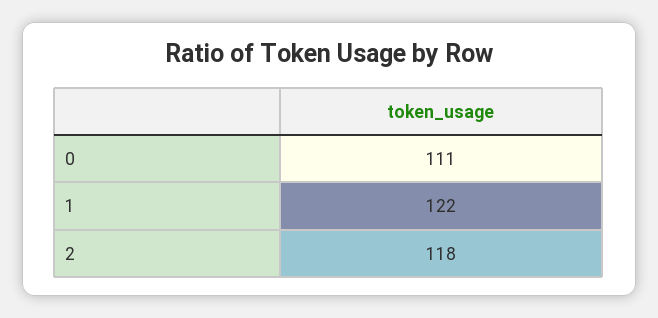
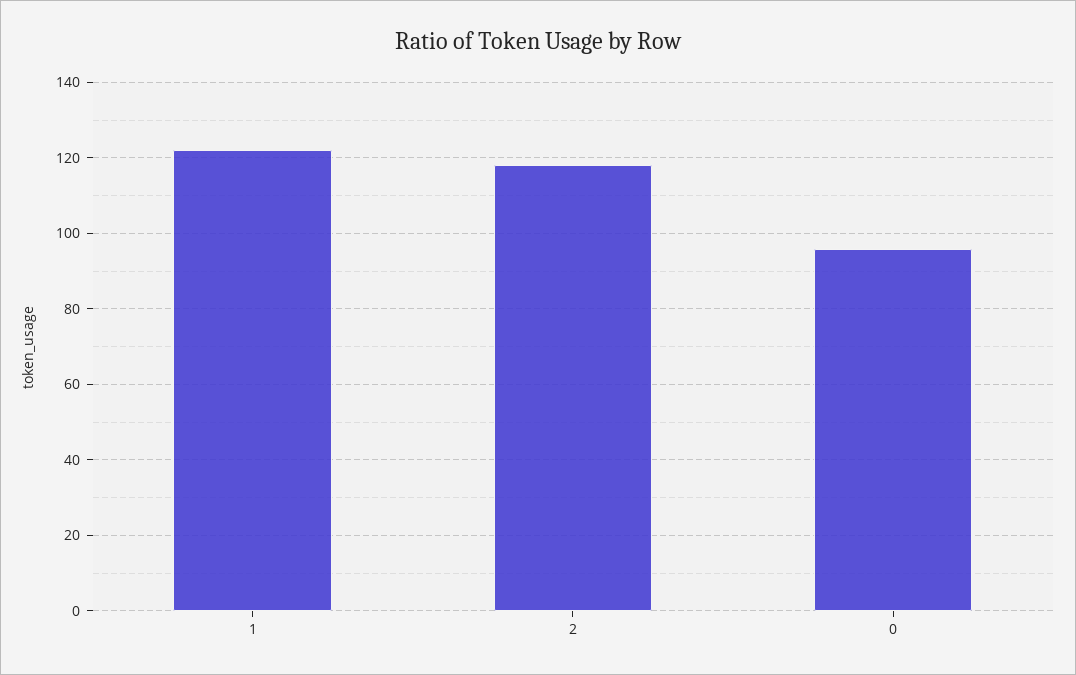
0: 111 -> 95

